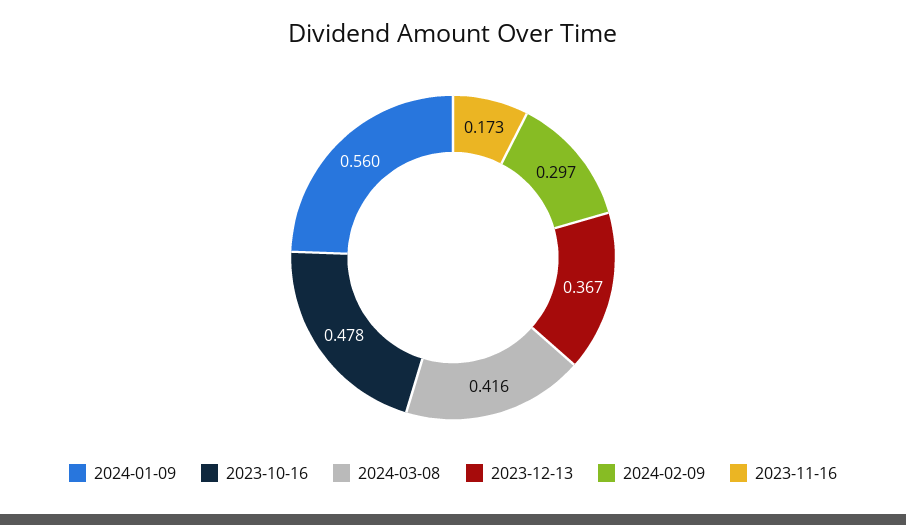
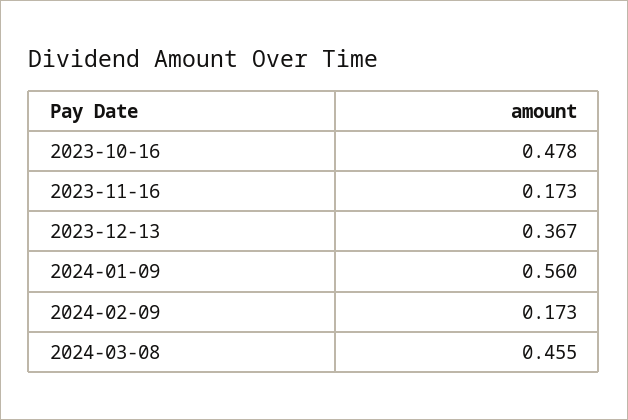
2024-03-08: 0.416 -> 0.455
2024-02-09: 0.297 -> 0.173

